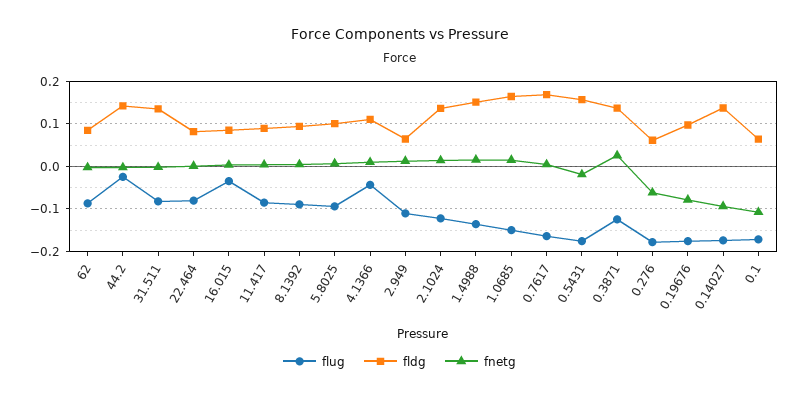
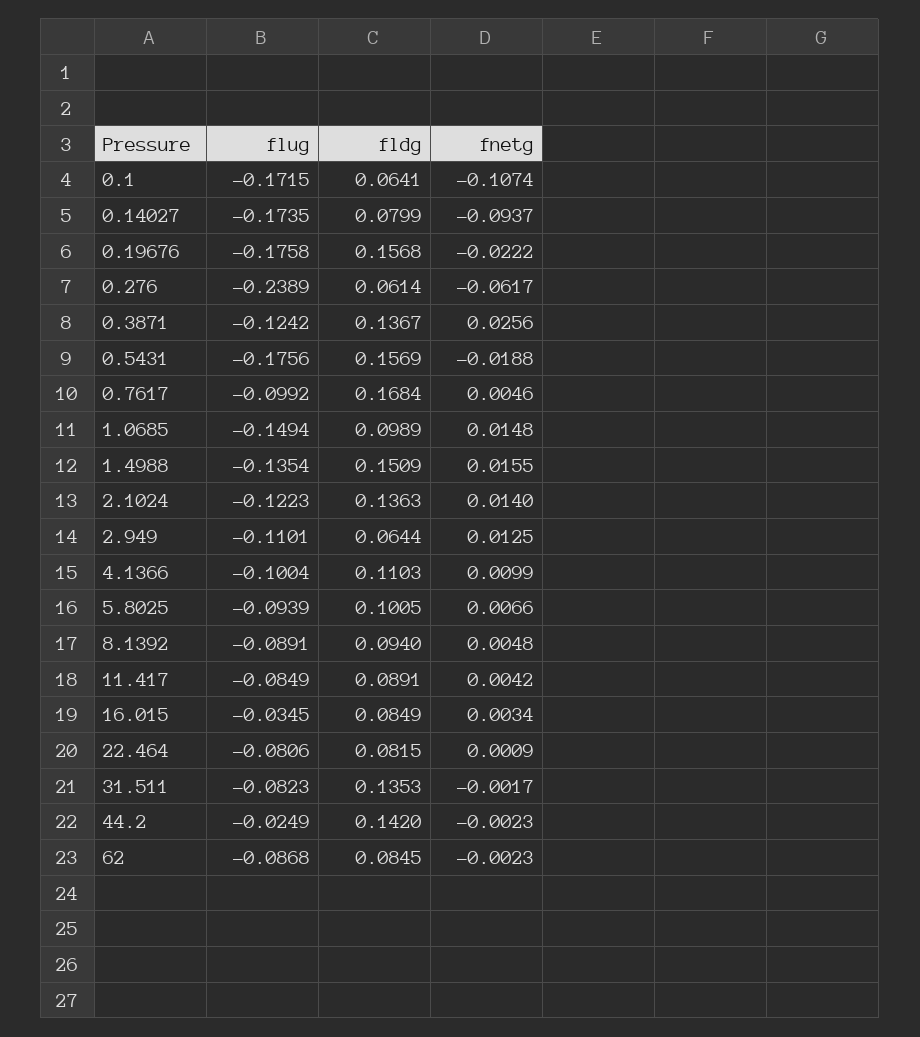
flug, 4.1366: -0.04 -> -0.1004
fldg, 1.0685: 0.16 -> 0.0989
flug, 0.7617: -0.16 -> -0.0992
flug, 0.276: -0.18 -> -0.2389
fldg, 0.19676: 0.1 -> 0.1568
fnetg, 0.19676: -0.08 -> -0.0222
fldg, 0.14027: 0.14 -> 0.0799

